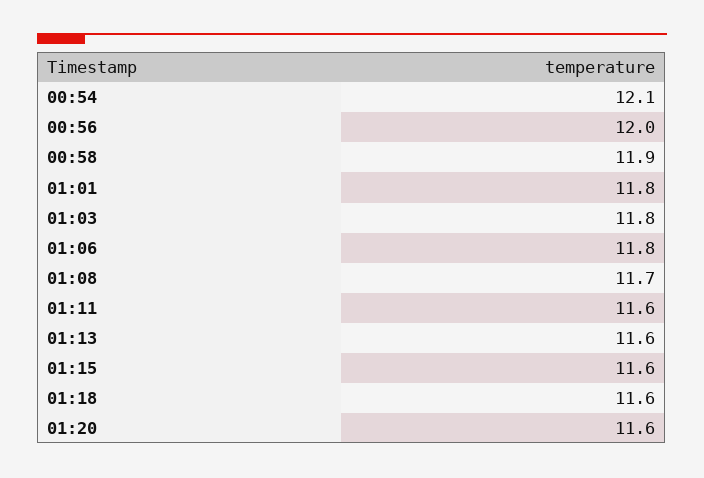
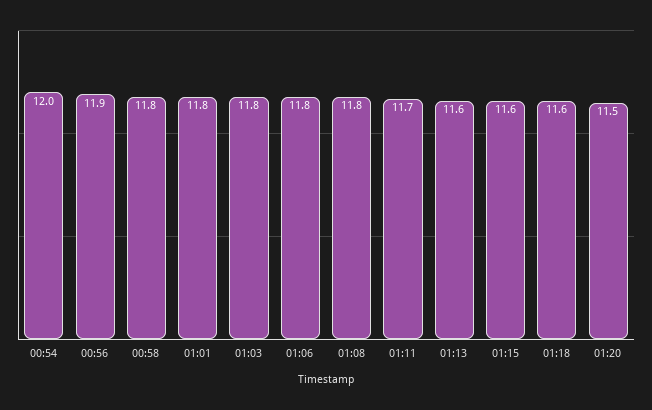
00:54: 12.1 -> 12
00:56: 12 -> 11.9
00:58: 11.9 -> 11.8
01:08: 11.7 -> 11.8
01:11: 11.6 -> 11.7
01:20: 11.6 -> 11.5

